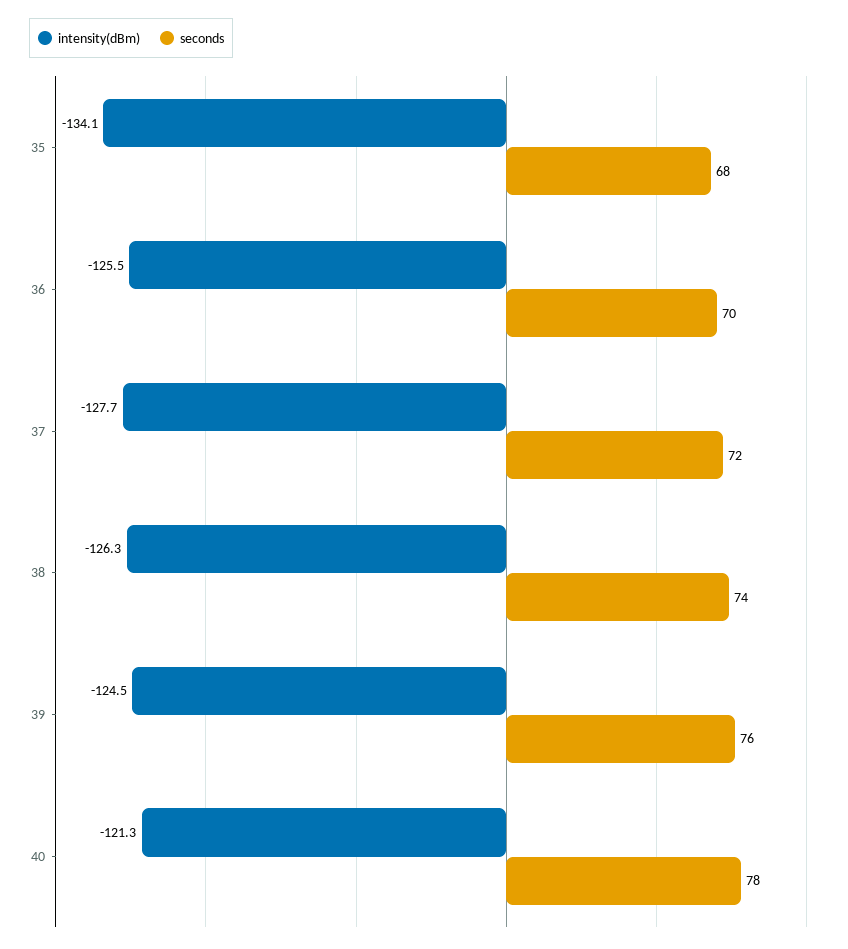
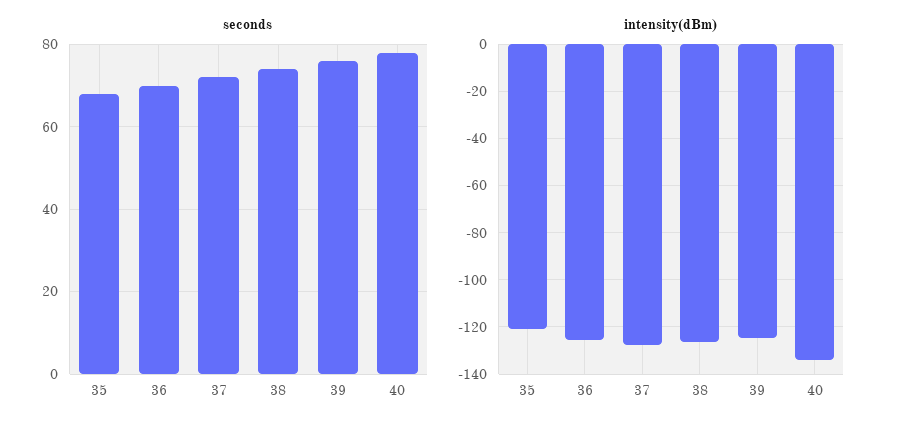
intensity(dBm), 35: -134.1 -> -120
intensity(dBm), 40: -121.3 -> -135

